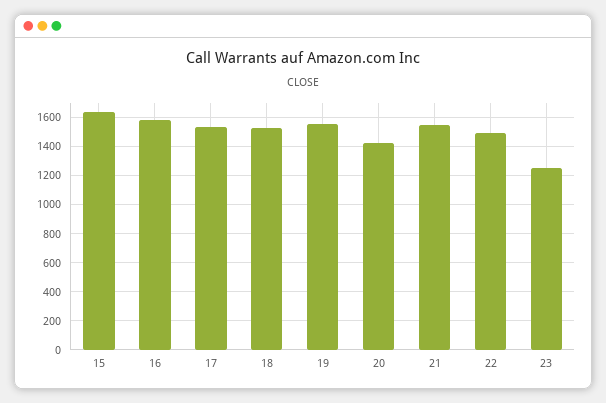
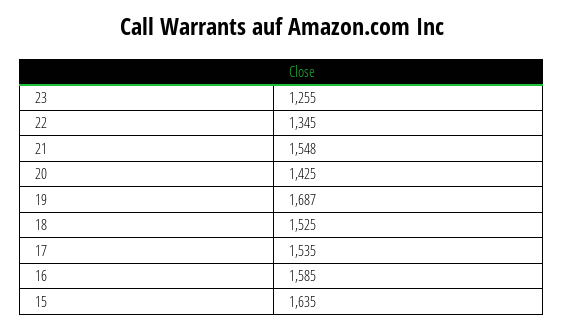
19: 1550 -> 1687
22: 1500 -> 1345

